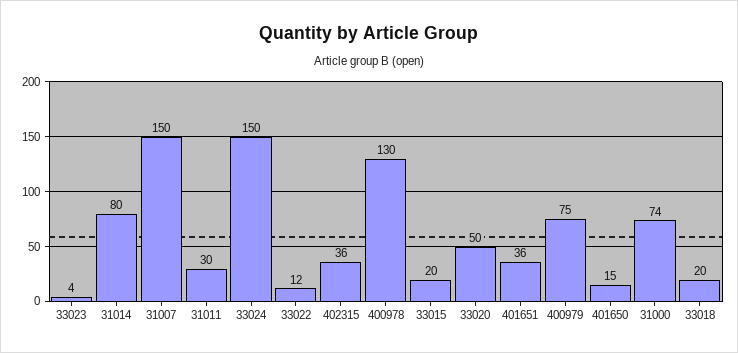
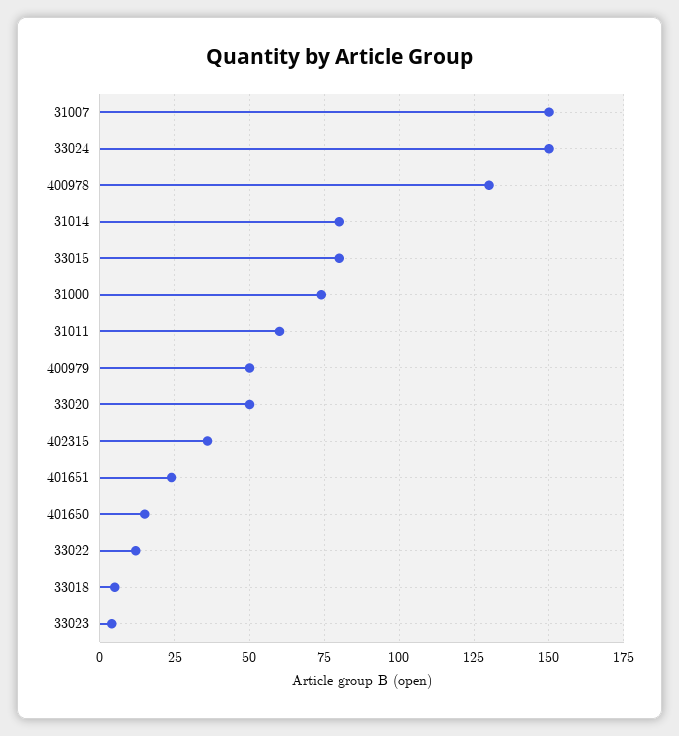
31011: 30 -> 60
33015: 20 -> 80
401651: 36 -> 25
400979: 75 -> 50
33018: 20 -> 5

